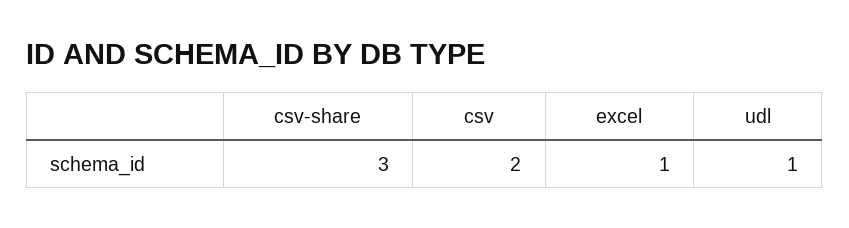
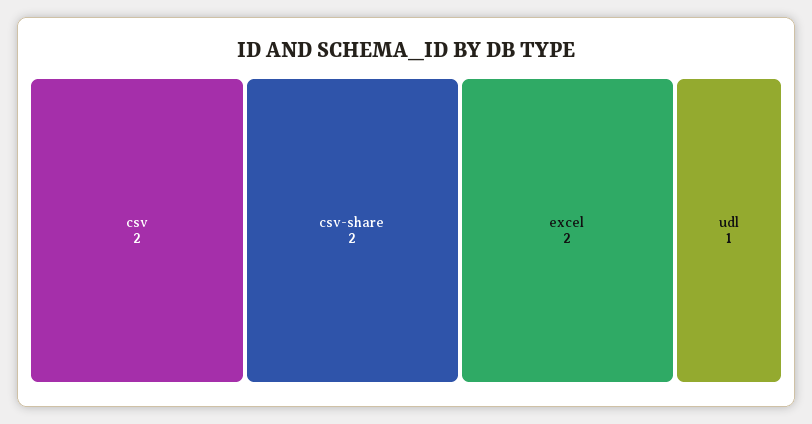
csv-share: 3 -> 2
excel: 1 -> 2

